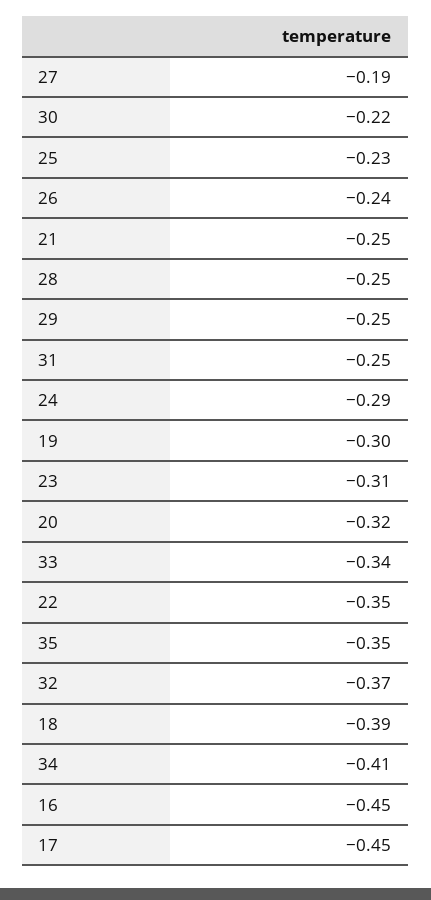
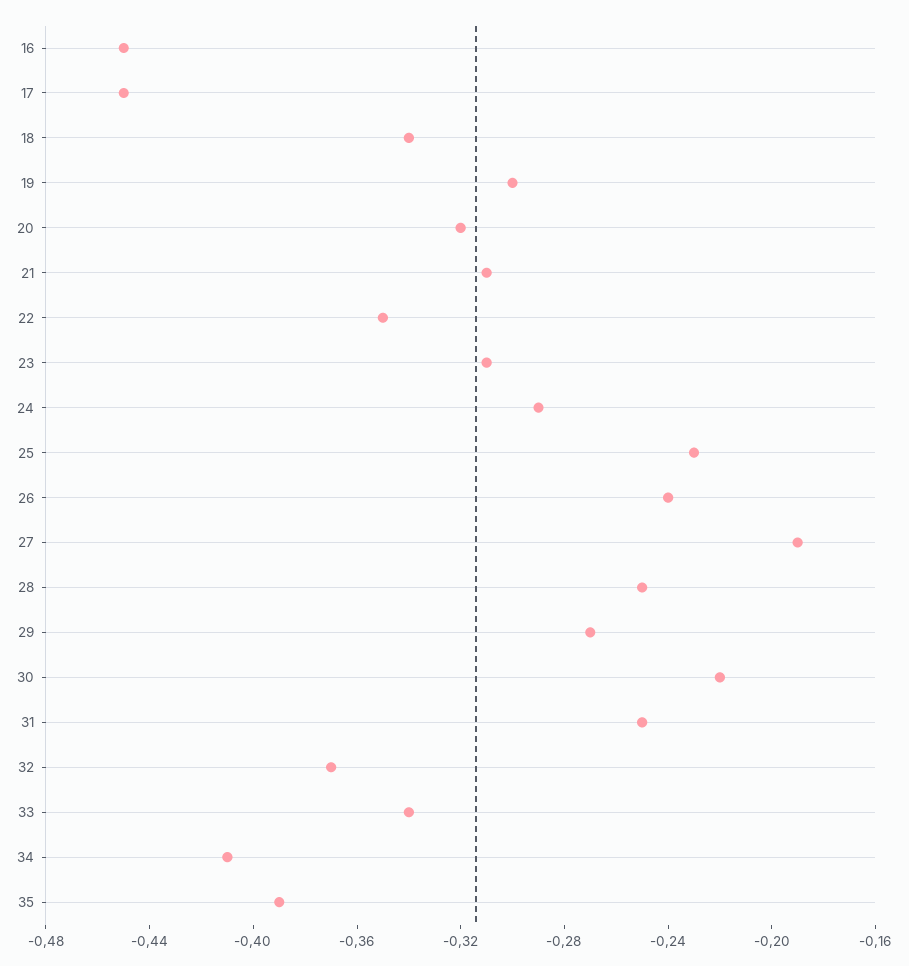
21: -0.25 -> -0.31
29: -0.25 -> -0.27
35: -0.35 -> -0.39
18: -0.39 -> -0.34

